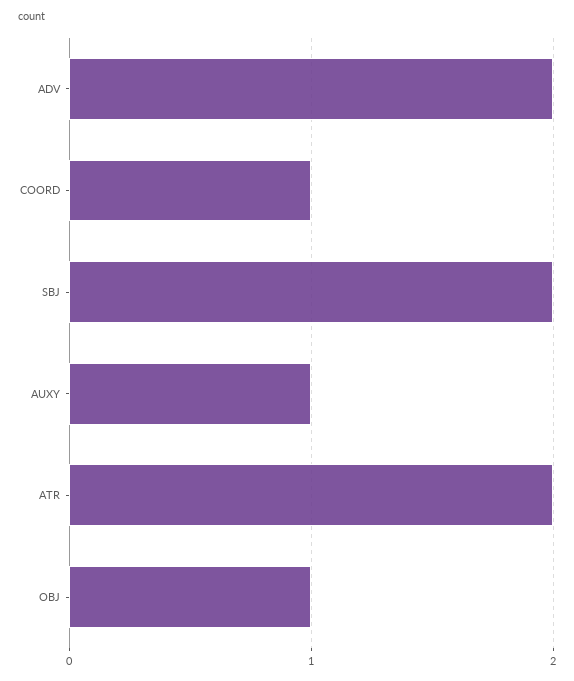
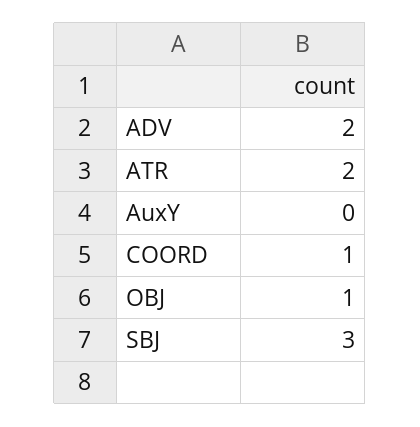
SBJ: 2 -> 3
AUXY: 1 -> 0

